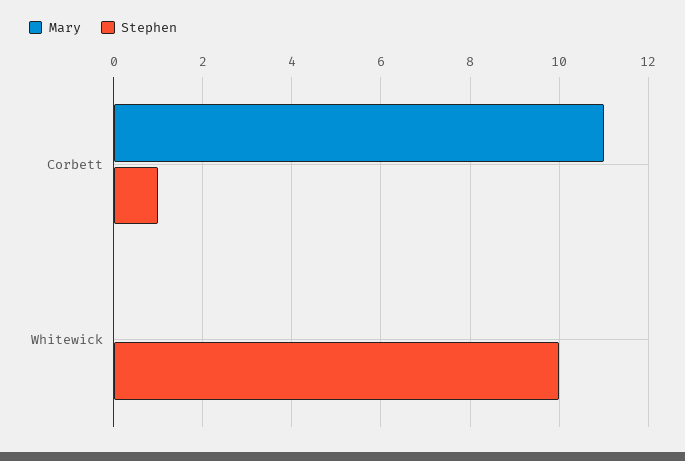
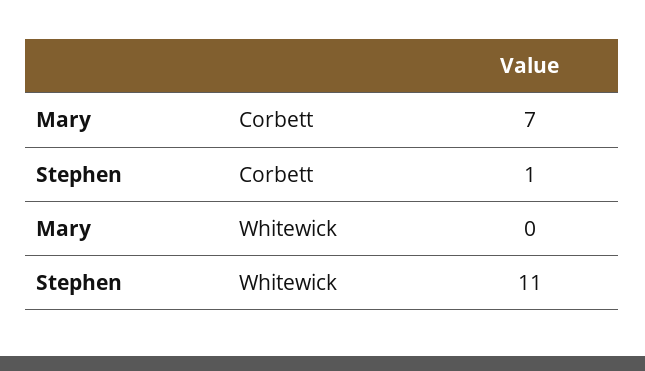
Mary, Corbett: 11 -> 7
Stephen, Whitewick: 10 -> 11

